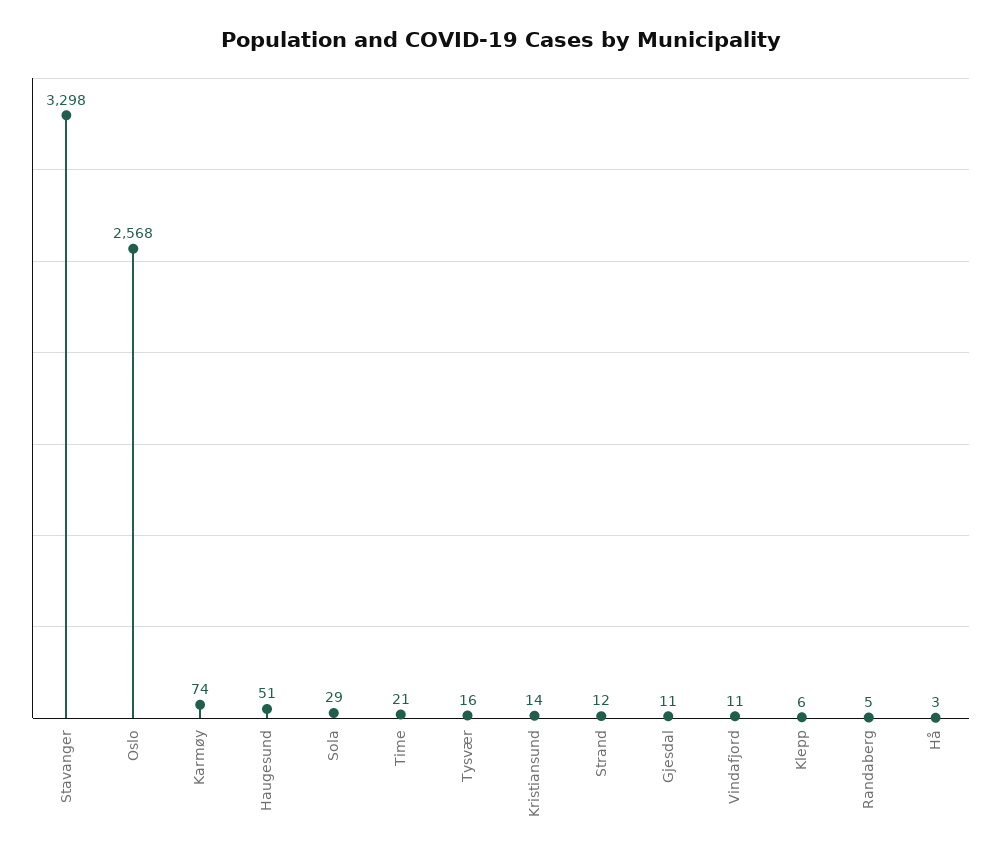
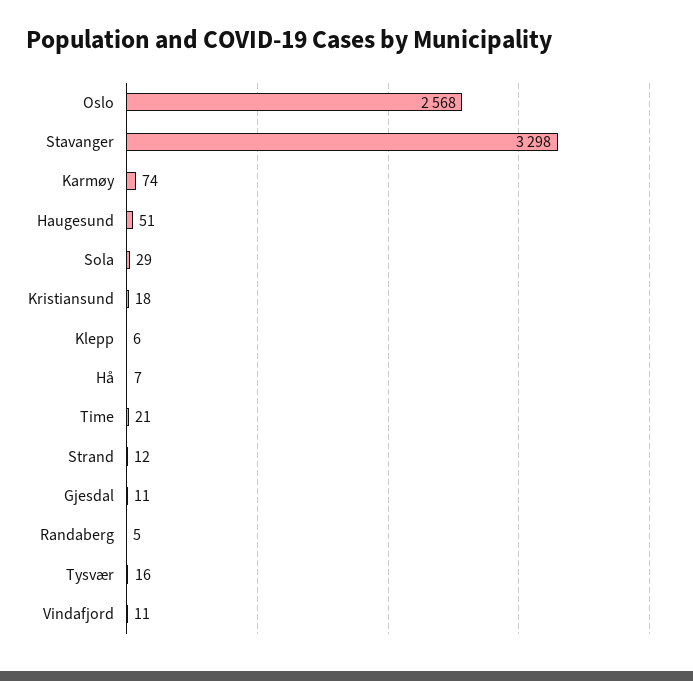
Kristiansund: 14 -> 18
Hå: 3 -> 7

